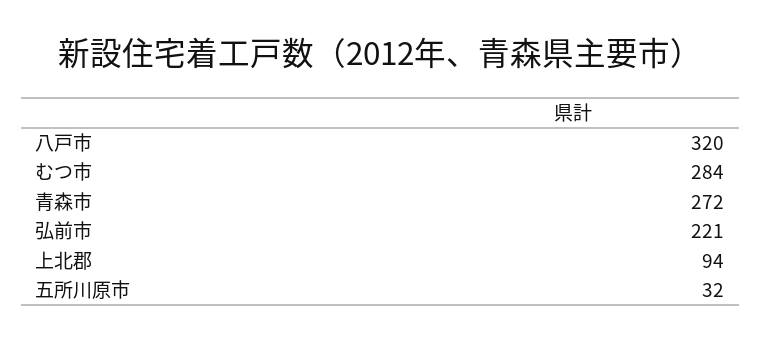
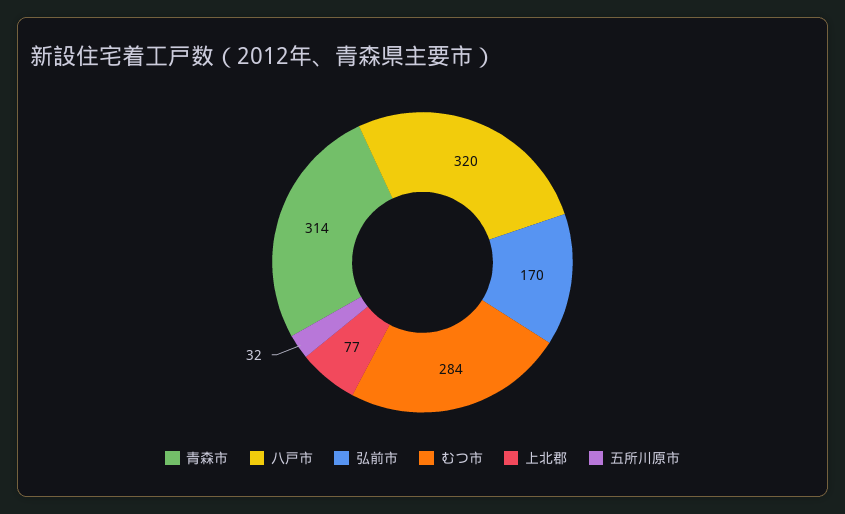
青森市: 272 -> 314
弘前市: 221 -> 170
上北郡: 94 -> 77

